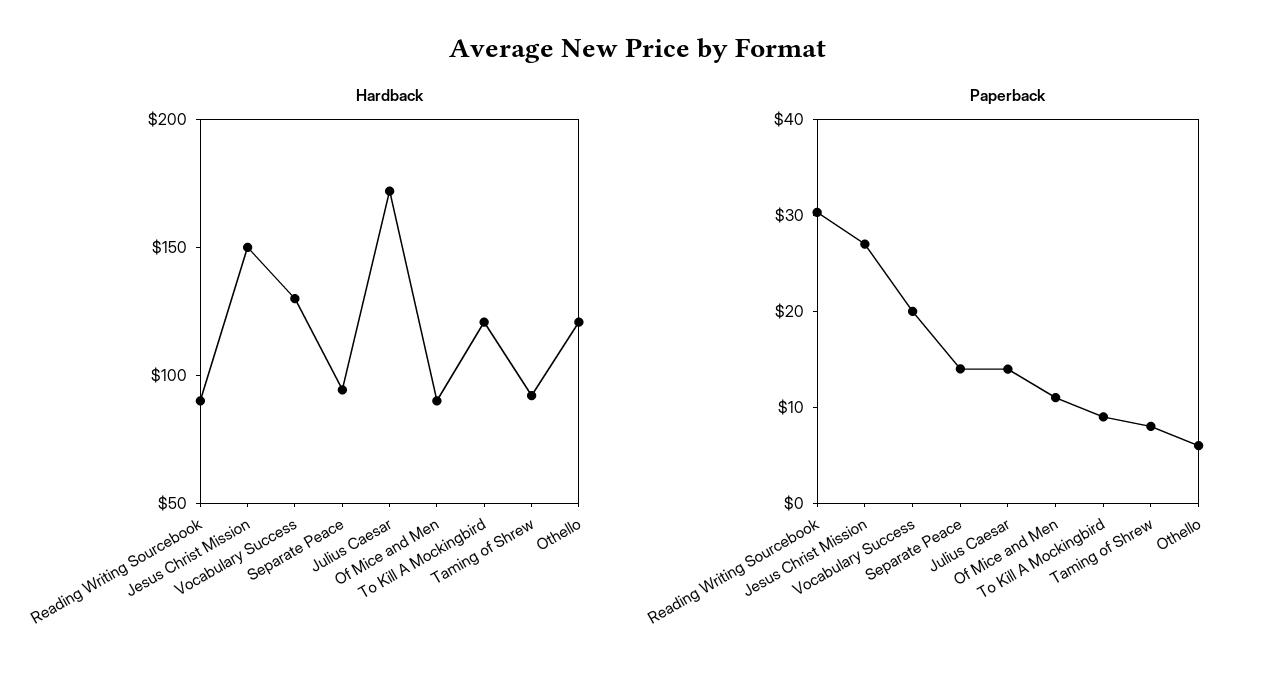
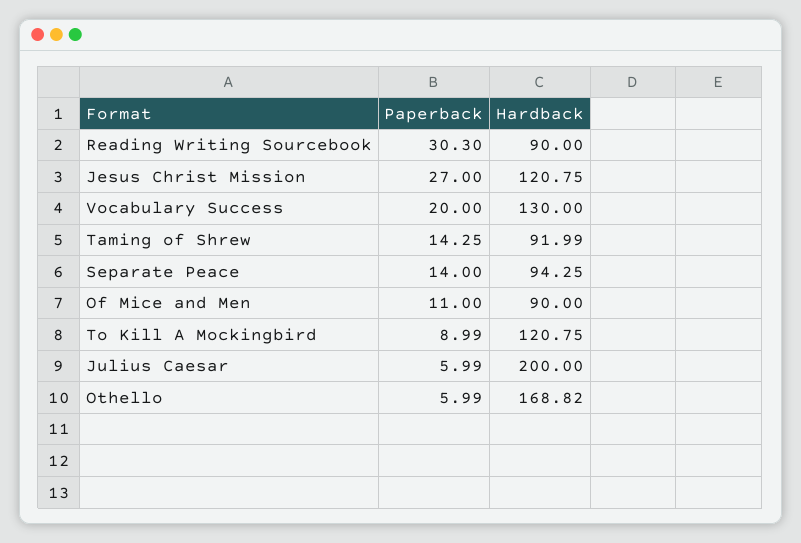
Hardback, Jesus Christ Mission: 150 -> 120.75
Hardback, Julius Caesar: 170 -> 200
Hardback, Othello: 120 -> 168.82
Paperback, Julius Caesar: 14 -> 5.99
Paperback, Taming of Shrew: 8 -> 14.25

